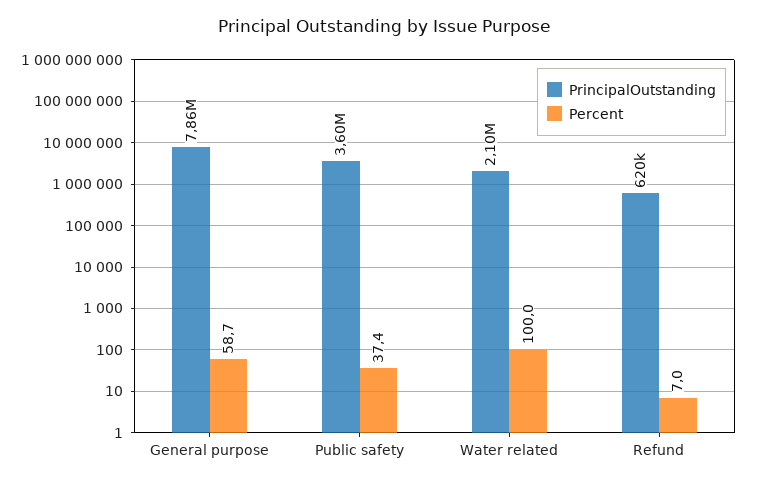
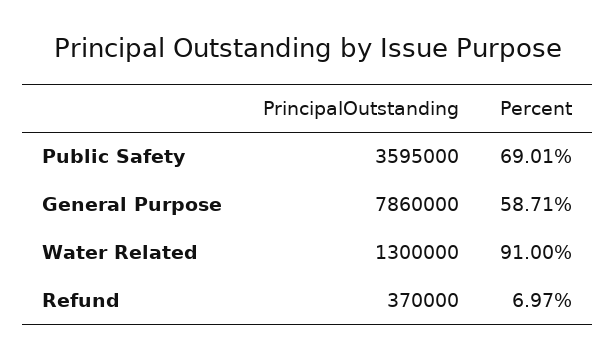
Percent, Public safety: 37.4 -> 69.01
PrincipalOutstanding, Water related: 2100000 -> 1300000
Percent, Water related: 100 -> 91
PrincipalOutstanding, Refund: 620000 -> 370000

